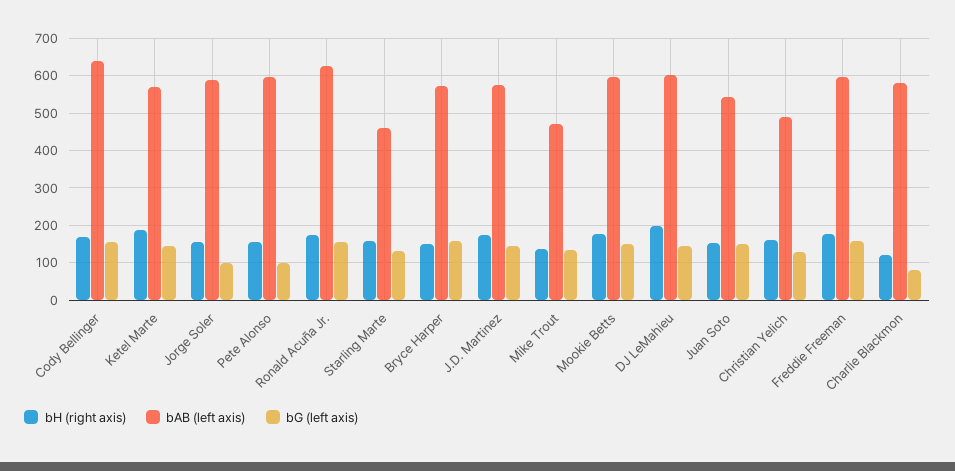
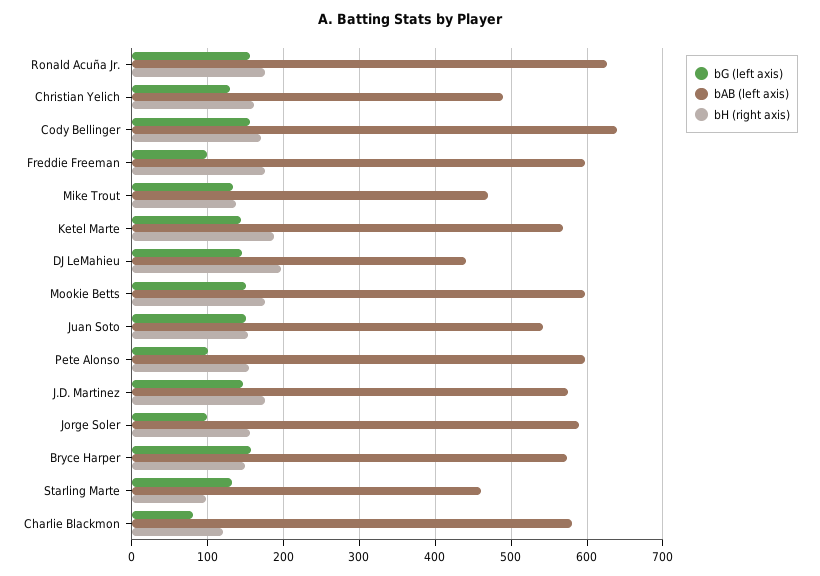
bH (right axis), Starling Marte: 160 -> 100
bAB (left axis), DJ LeMahieu: 600 -> 440
bG (left axis), Freddie Freeman: 160 -> 100

